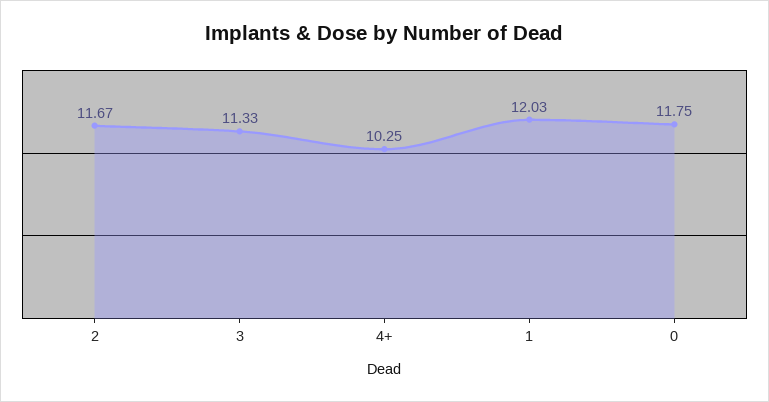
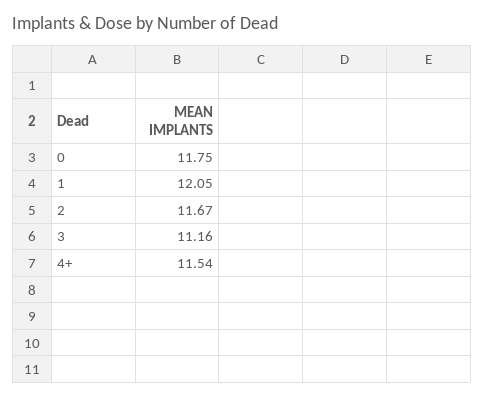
3: 11.33 -> 11.16
4+: 10.25 -> 11.54
1: 12.03 -> 12.05

